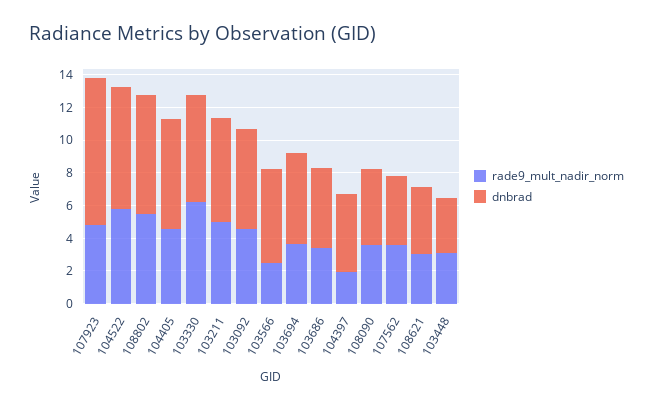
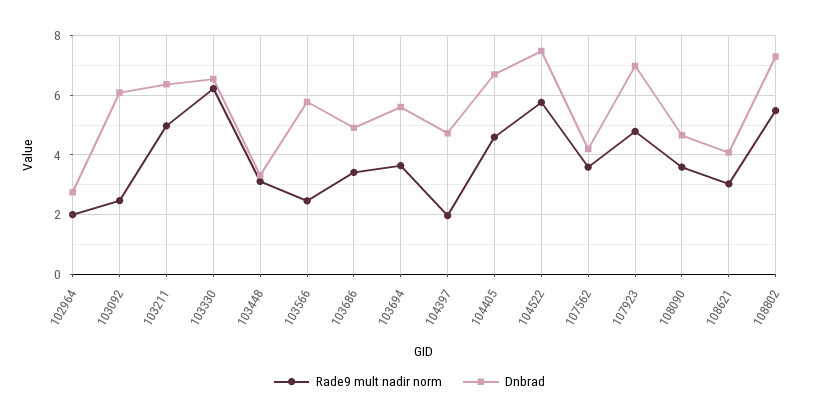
dnbrad, 107923: 9 -> 7
rade9_mult_nadir_norm, 103092: 4.5 -> 2.5
rade9_mult_nadir_norm, 102964: none -> 2
dnbrad, 102964: none -> 2.75

